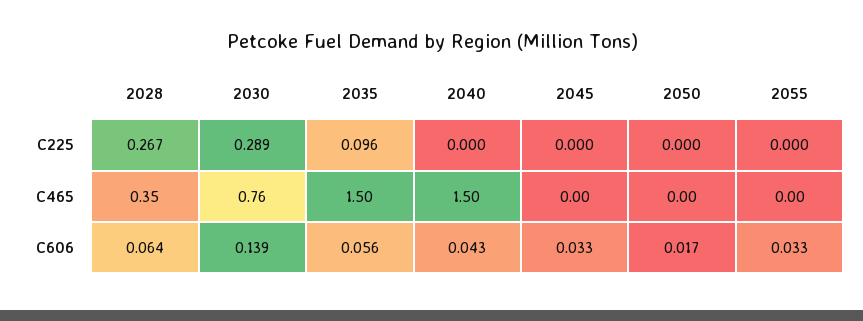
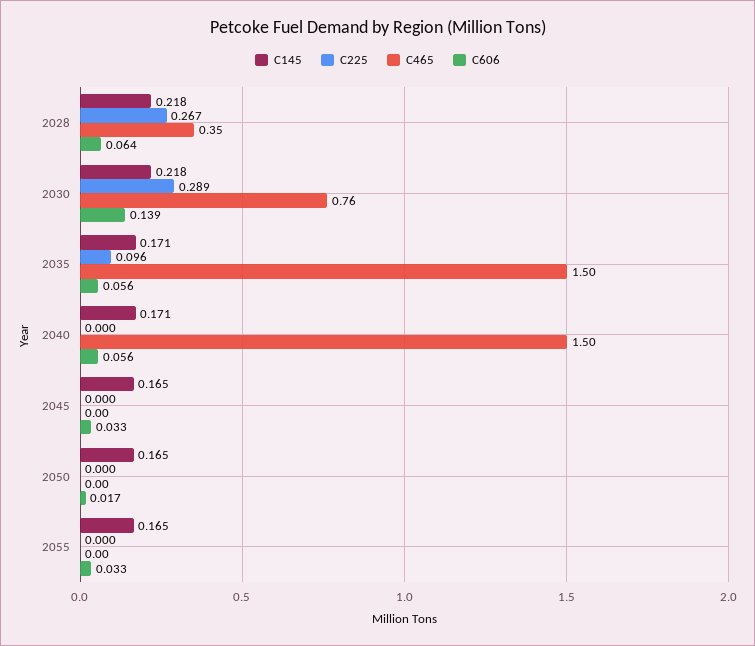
C606, 2040: 0.043 -> 0.056
C145, 2028: none -> 0.218
C145, 2030: none -> 0.218
C145, 2035: none -> 0.171
C145, 2040: none -> 0.171
C145, 2045: none -> 0.165
C145, 2050: none -> 0.165
C145, 2055: none -> 0.165

